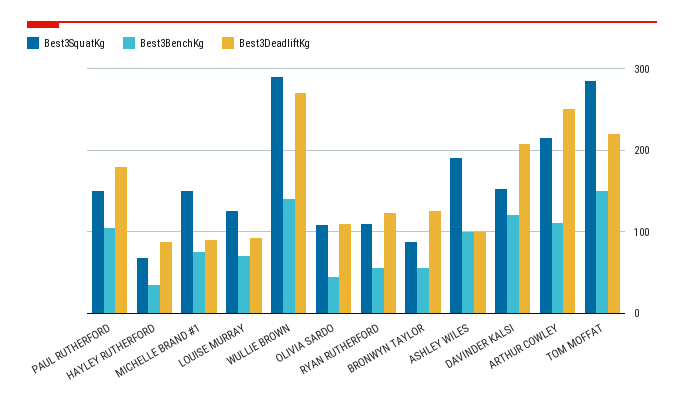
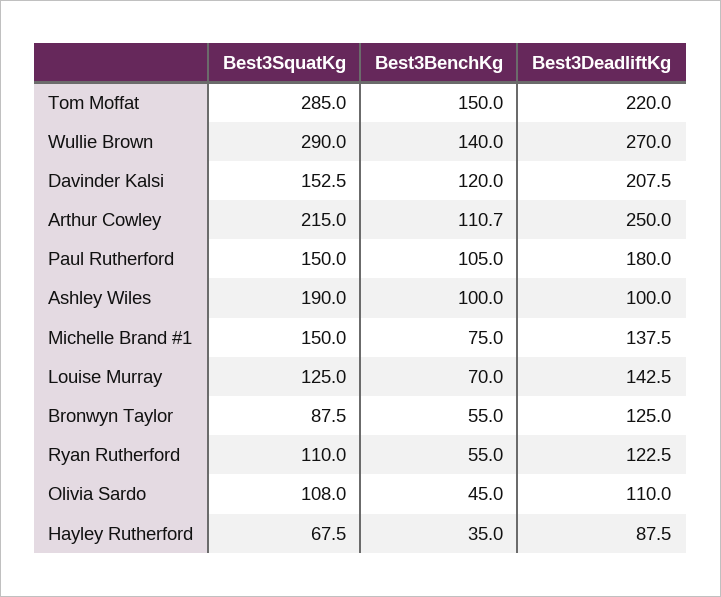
Best3DeadliftKg, MICHELLE BRAND #1: 90 -> 137.5
Best3DeadliftKg, LOUISE MURRAY: 90 -> 142.5

